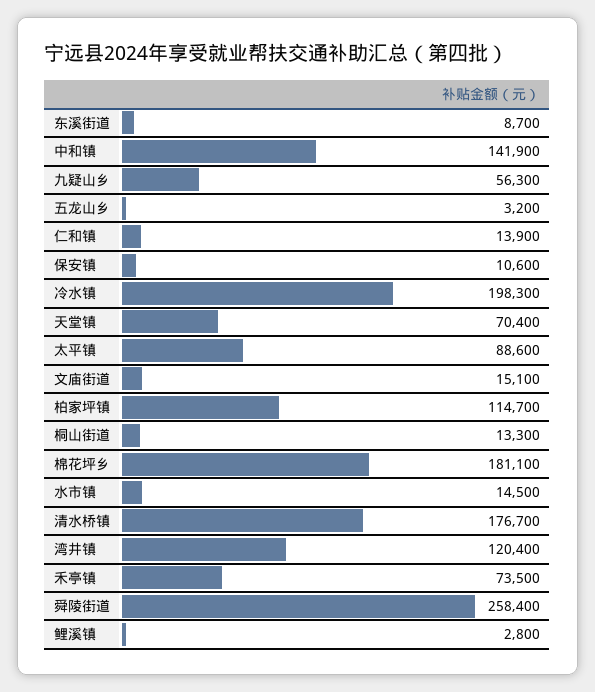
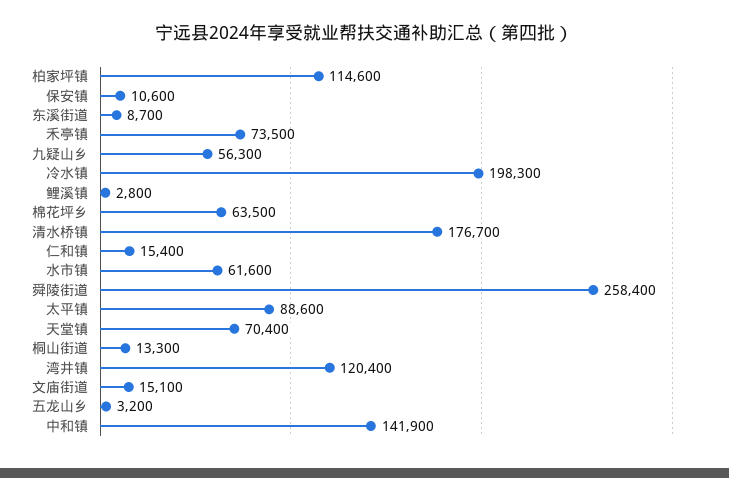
仁和镇: 13900 -> 15400
柏家坪镇: 114700 -> 114600
棉花坪乡: 181100 -> 63500
水市镇: 14500 -> 61600

